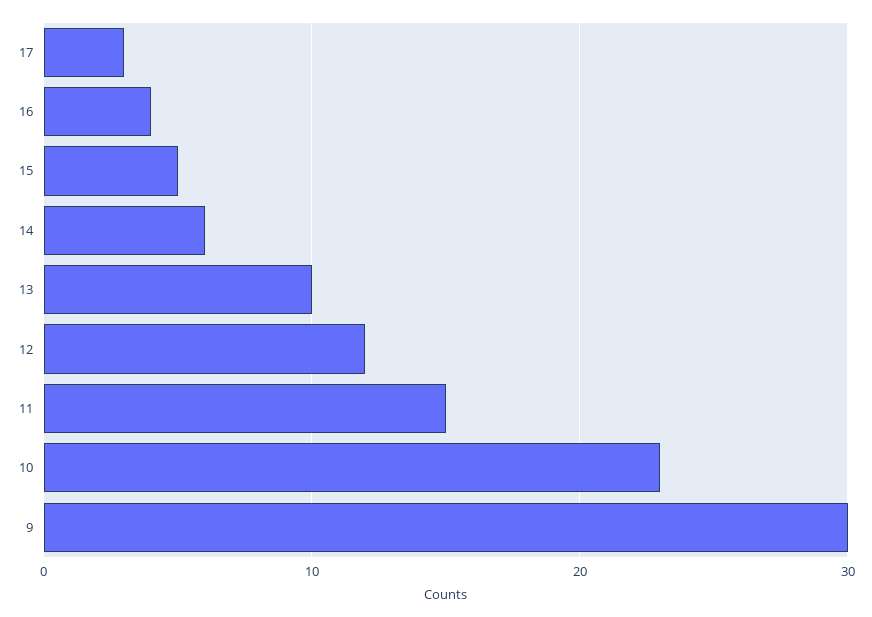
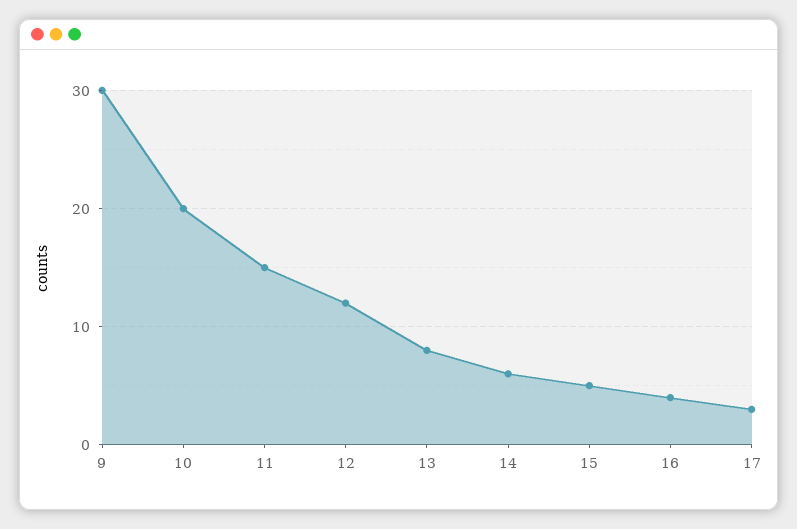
13: 10 -> 8
10: 23 -> 20

